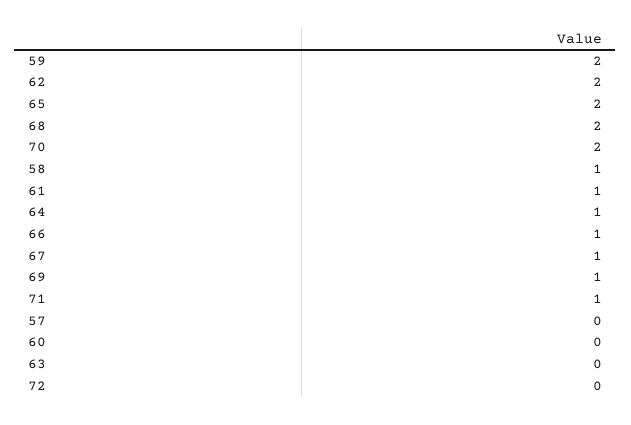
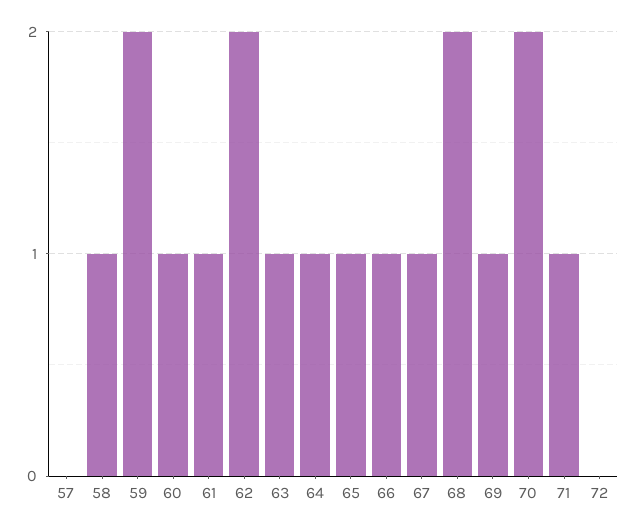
65: 2 -> 1
60: 0 -> 1
63: 0 -> 1

